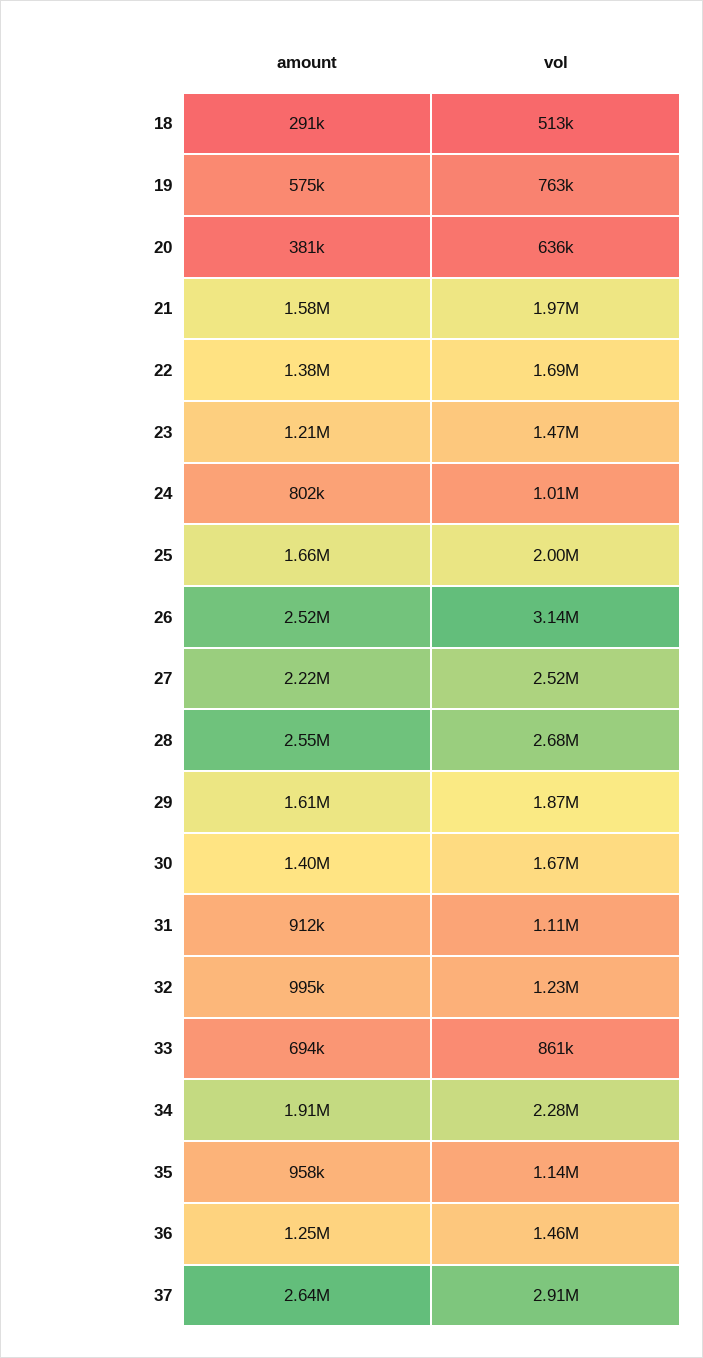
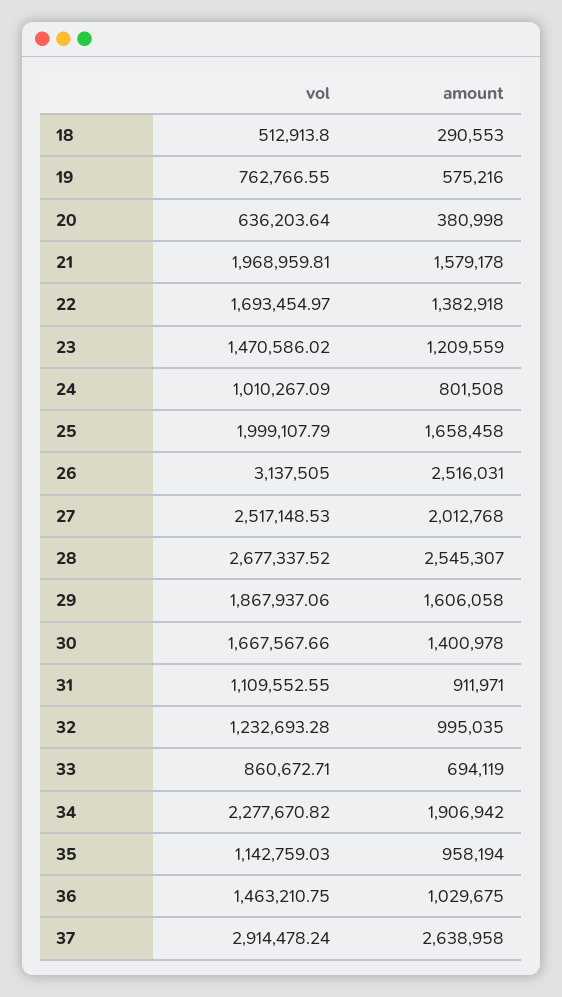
amount, 27: 2220000 -> 2012768
amount, 36: 1250000 -> 1029675

